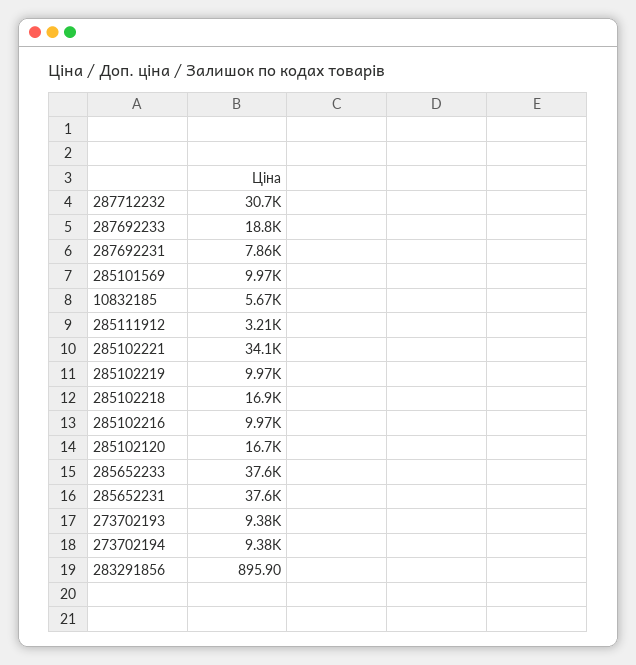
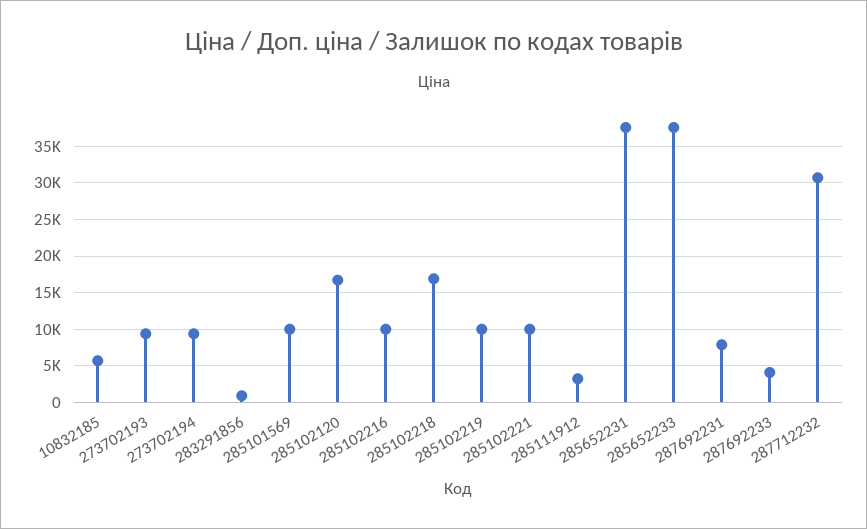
287692233: 18800 -> 4000
285102221: 34100 -> 10000

